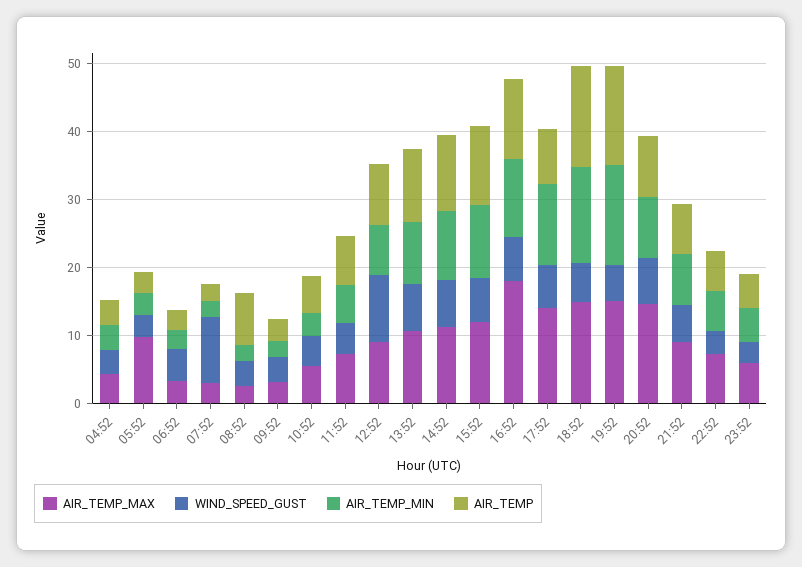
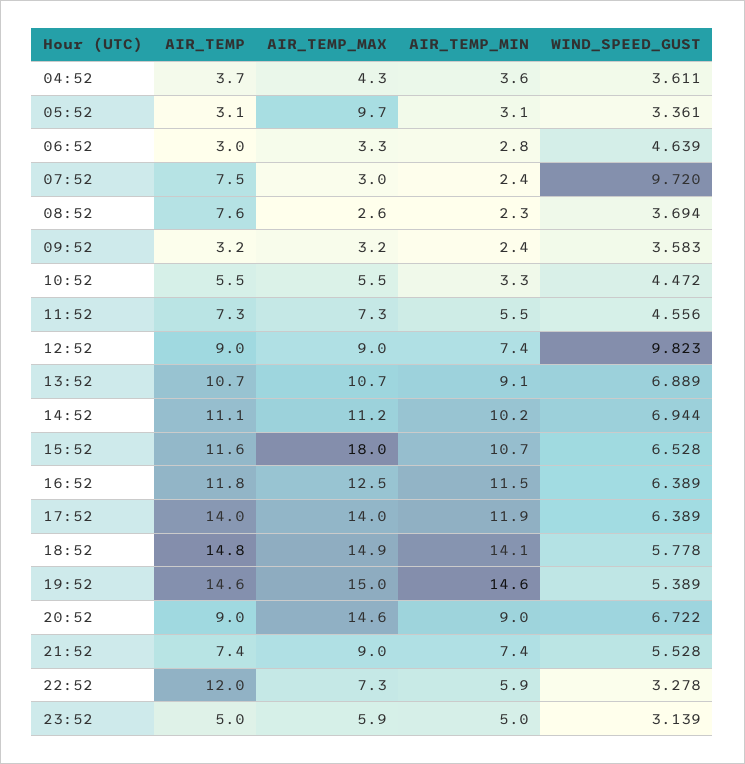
AIR_TEMP, 07:52: 2 -> 7.5
AIR_TEMP_MAX, 15:52: 12 -> 18
AIR_TEMP_MAX, 16:52: 18 -> 12.5
AIR_TEMP, 17:52: 8 -> 14
AIR_TEMP, 22:52: 6 -> 12

